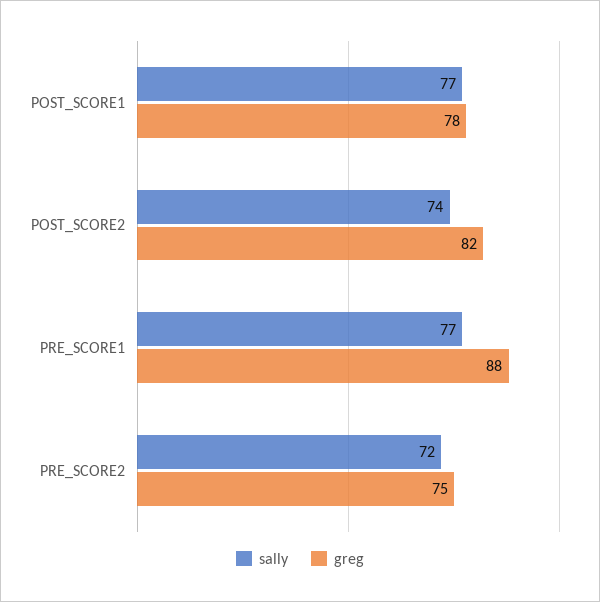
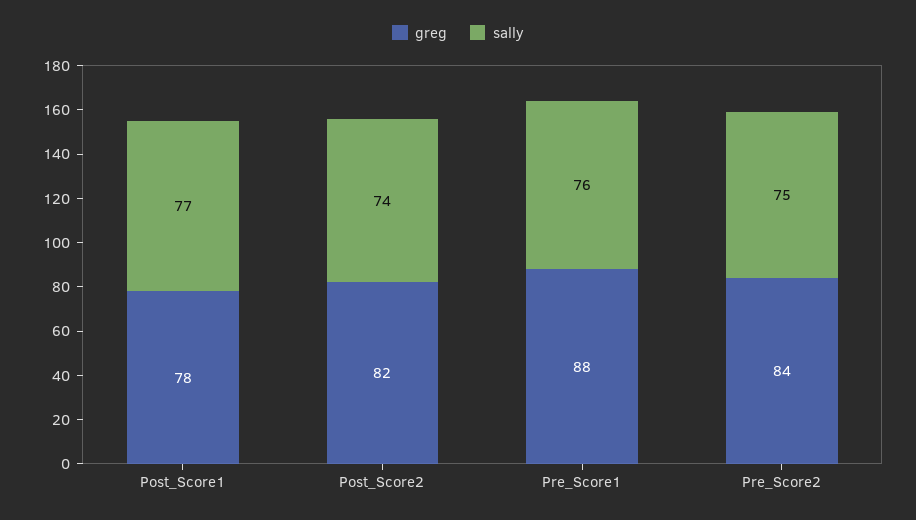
sally, PRE_SCORE1: 77 -> 76
sally, PRE_SCORE2: 72 -> 75
greg, PRE_SCORE2: 75 -> 84

